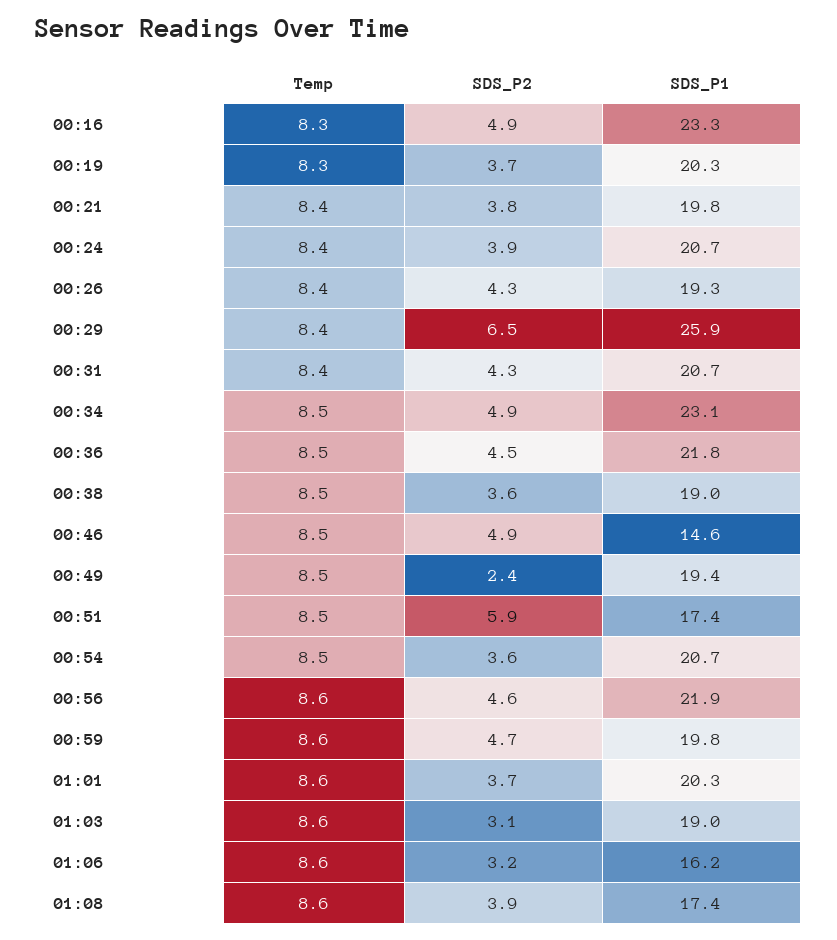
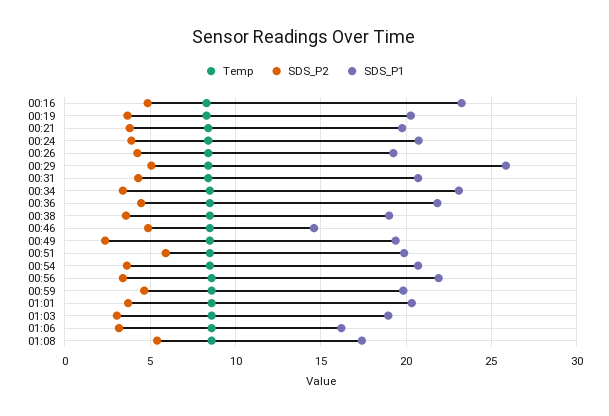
SDS_P2, 00:29: 6.5 -> 5
SDS_P2, 00:34: 4.9 -> 3.5
SDS_P1, 00:51: 17.4 -> 20
SDS_P2, 00:56: 4.6 -> 3.5
SDS_P2, 01:08: 3.9 -> 5.5

